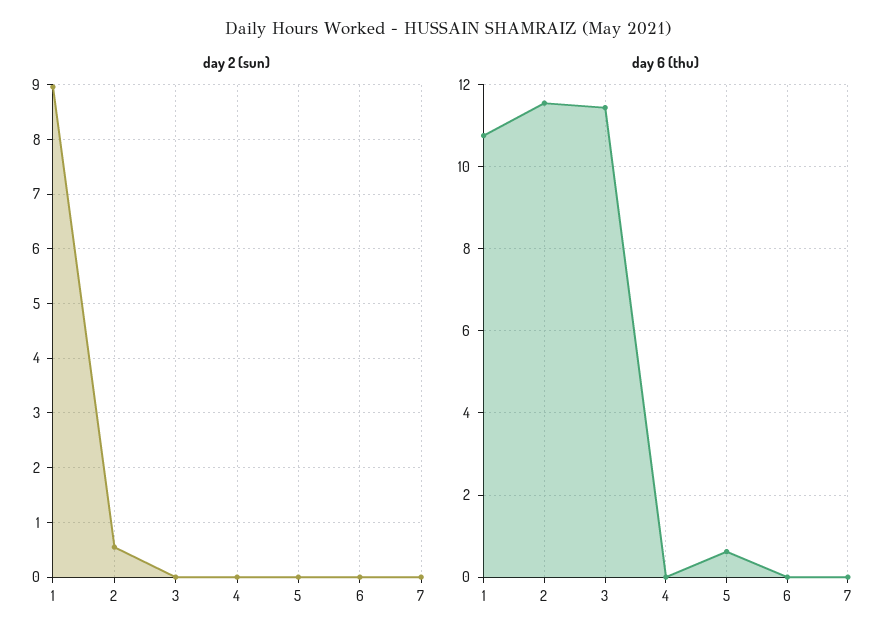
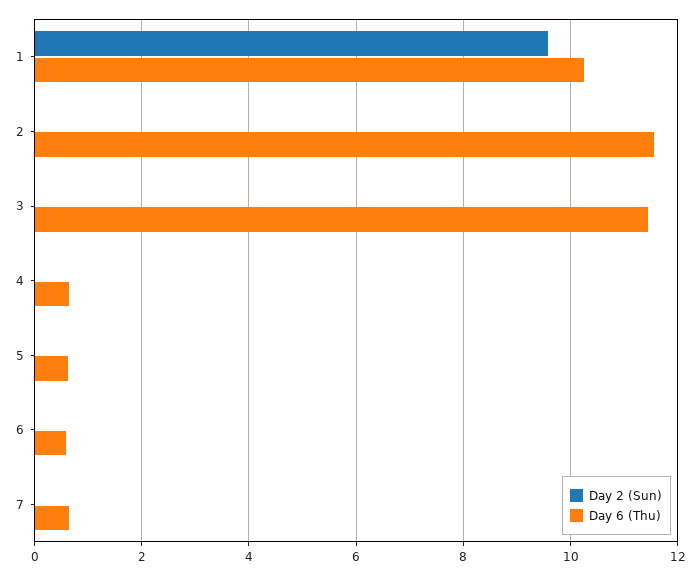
day 2 (sun), 1: 9 -> 9.6
day 2 (sun), 2: 0.6 -> 0
day 6 (thu), 1: 10.8 -> 10.2
day 6 (thu), 4: 0 -> 0.6
day 6 (thu), 6: 0 -> 0.6
day 6 (thu), 7: 0 -> 0.6

